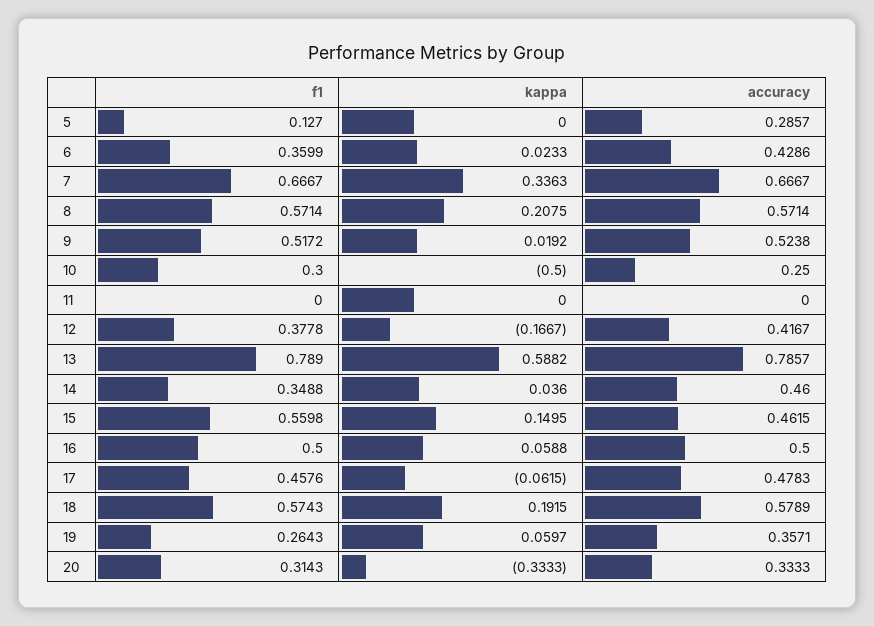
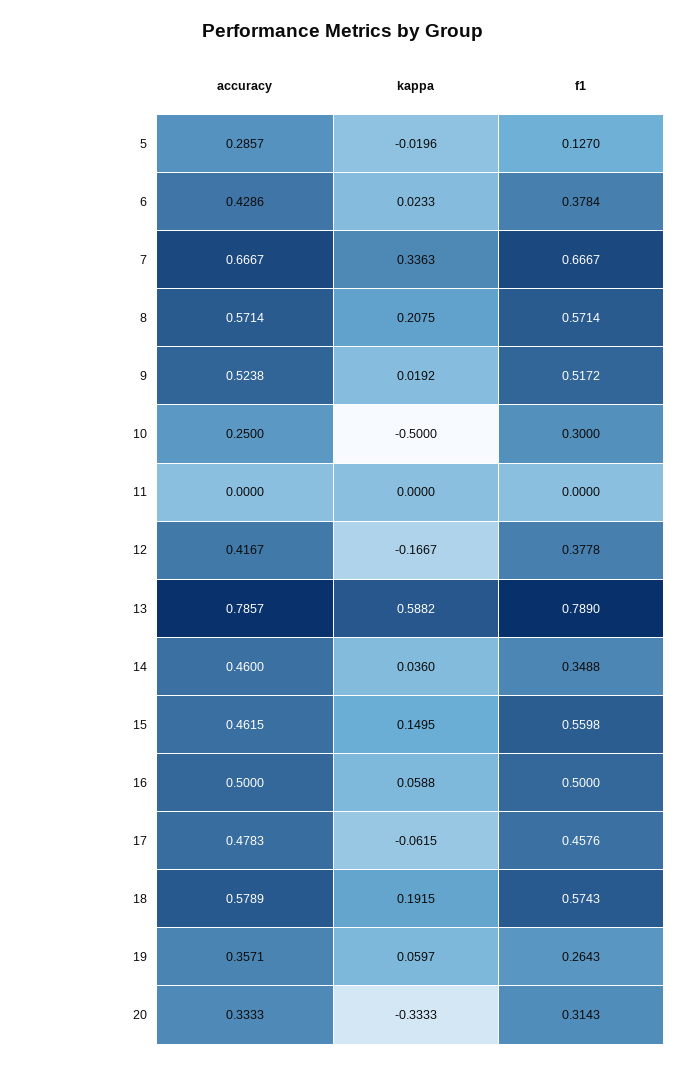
kappa, 5: 0 -> -0.0196
f1, 6: 0.3599 -> 0.3784

